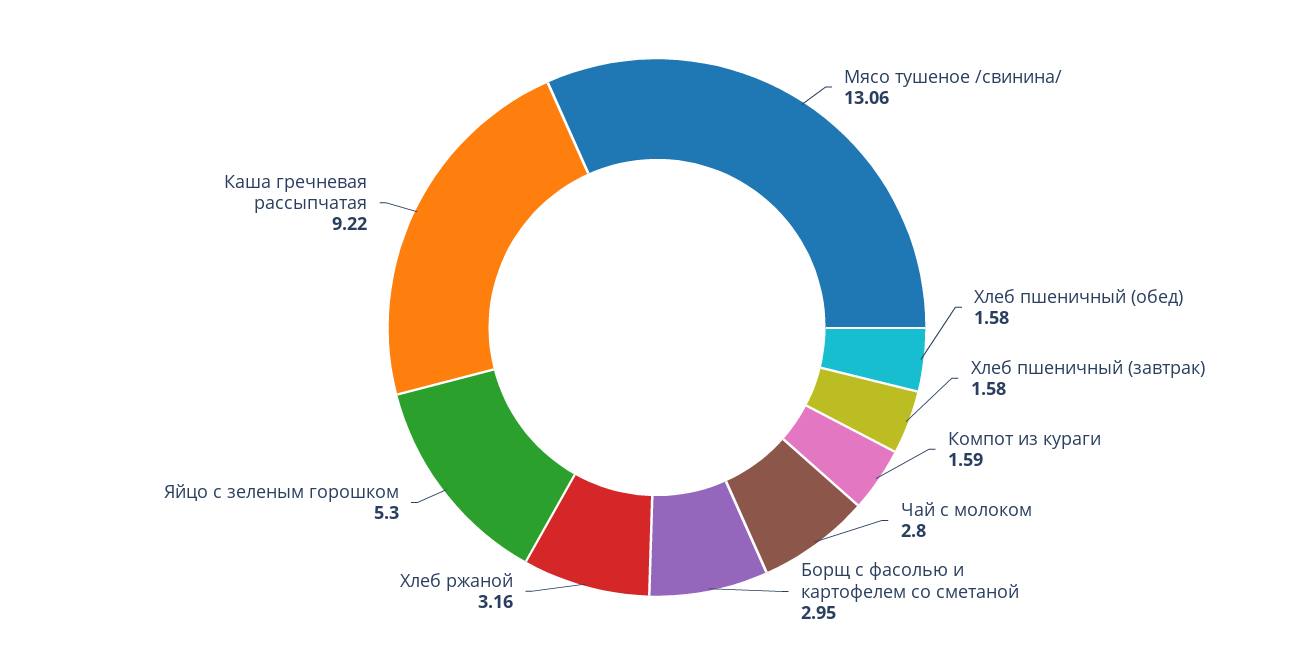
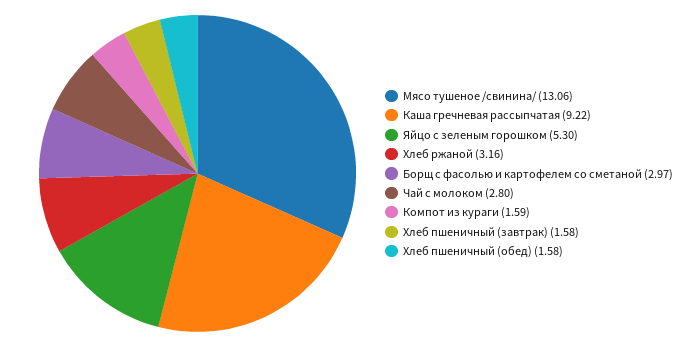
Борщ с фасолью и картофелем со сметаной: 2.95 -> 2.97

